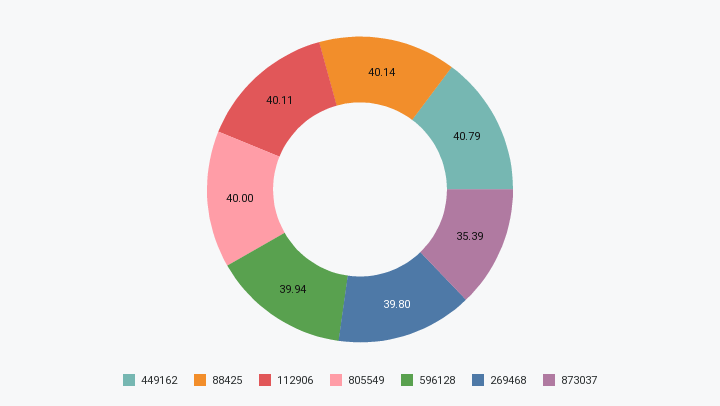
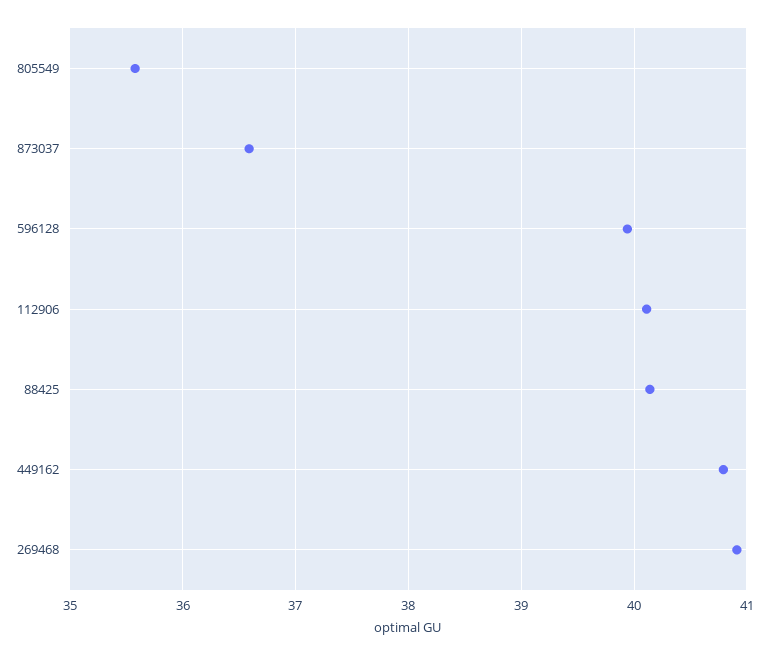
805549: 40 -> 35.6
269468: 39.8 -> 40.9
873037: 35.39 -> 36.6

